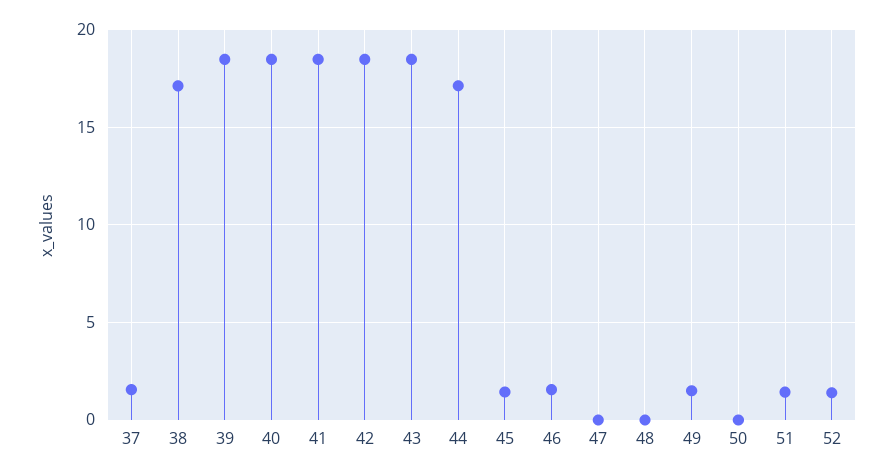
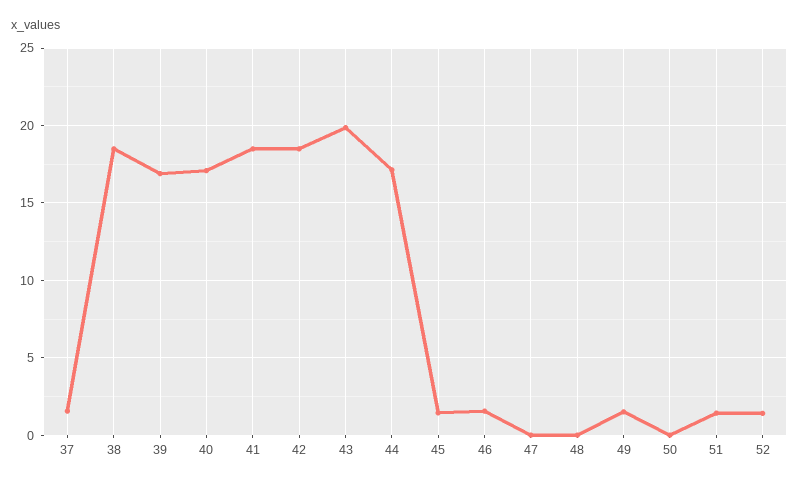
38: 17 -> 18.5
39: 18.5 -> 17
40: 18.5 -> 17
43: 18.5 -> 20

